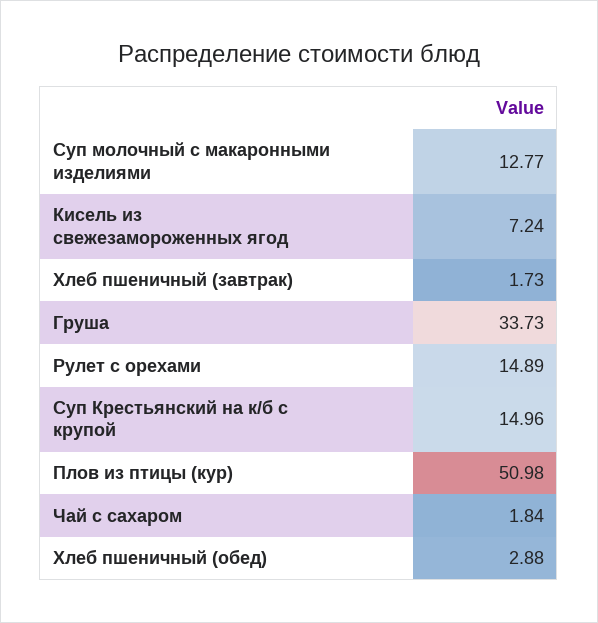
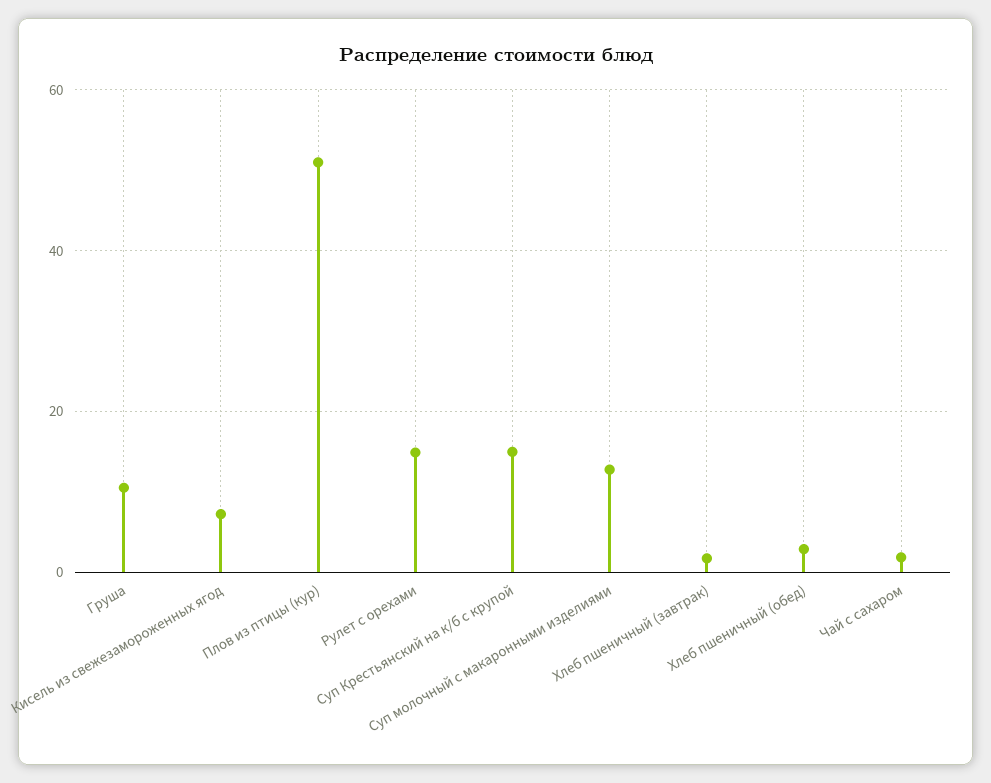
Груша: 33.73 -> 10

